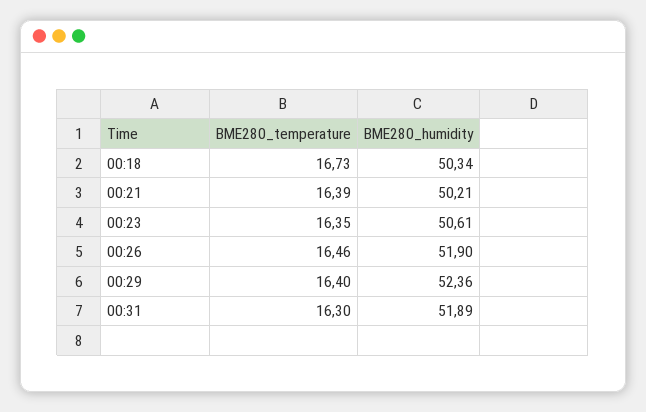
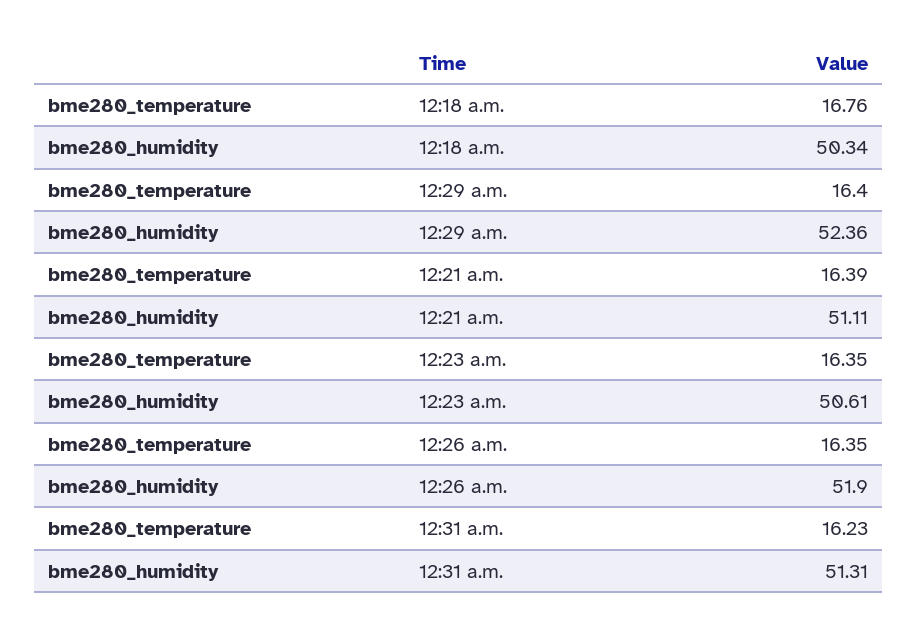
BME280_temperature, 00:18: 16.73 -> 16.76
BME280_humidity, 00:21: 50.21 -> 51.11
BME280_temperature, 00:26: 16.46 -> 16.35
BME280_temperature, 00:31: 16.3 -> 16.23
BME280_humidity, 00:31: 51.89 -> 51.31

